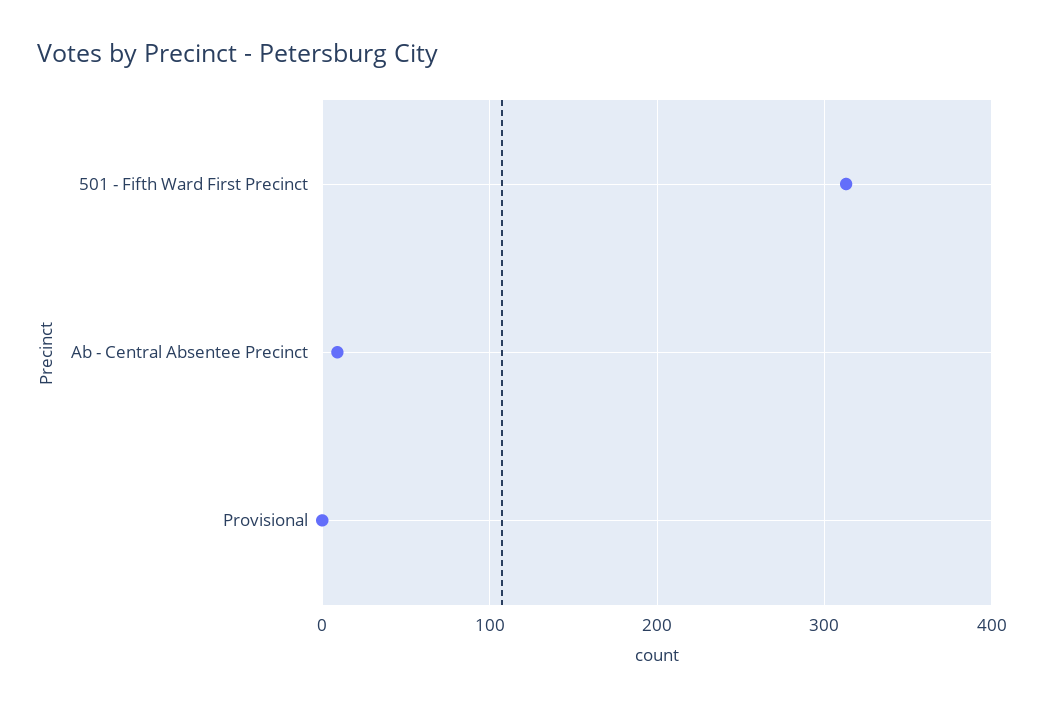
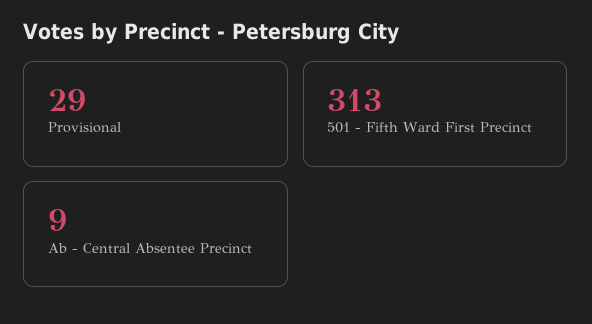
Provisional: 0 -> 29

